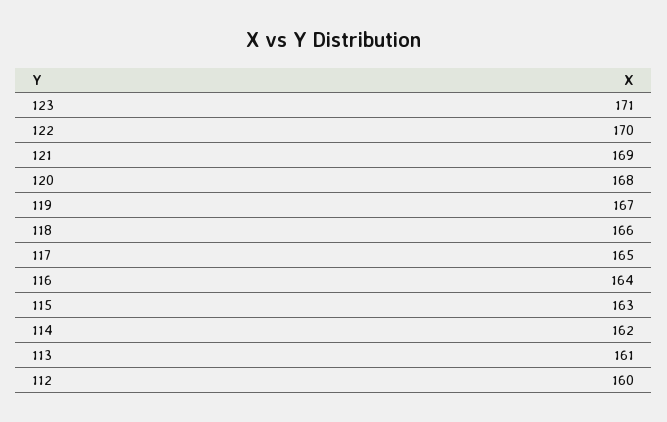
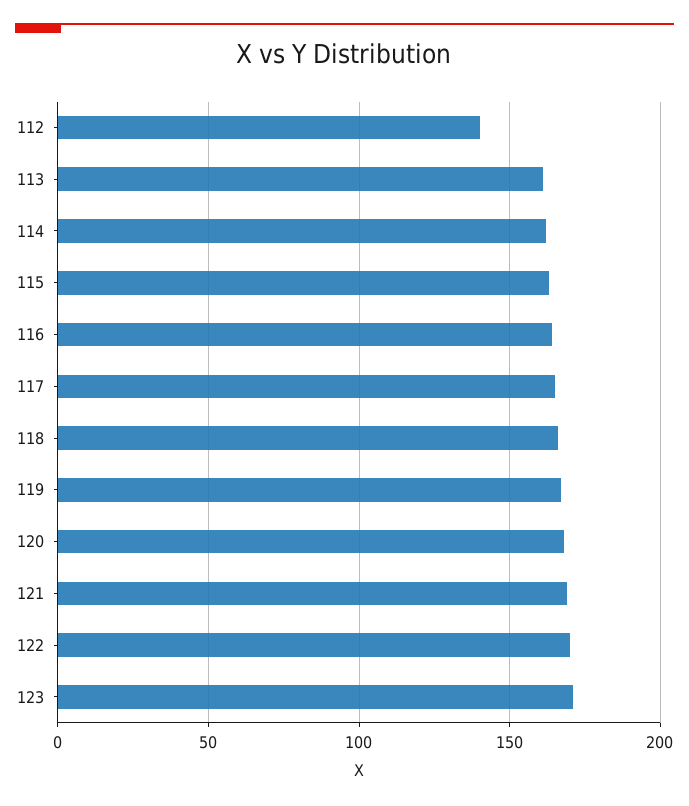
112: 160 -> 140

